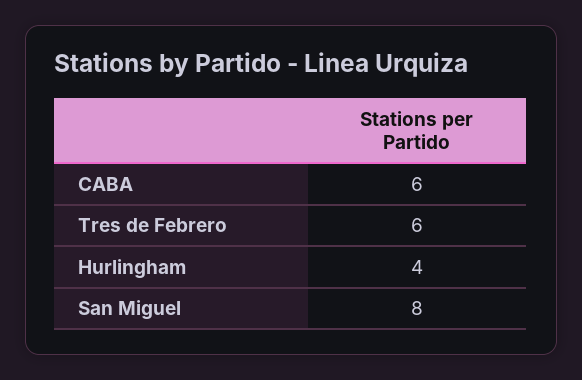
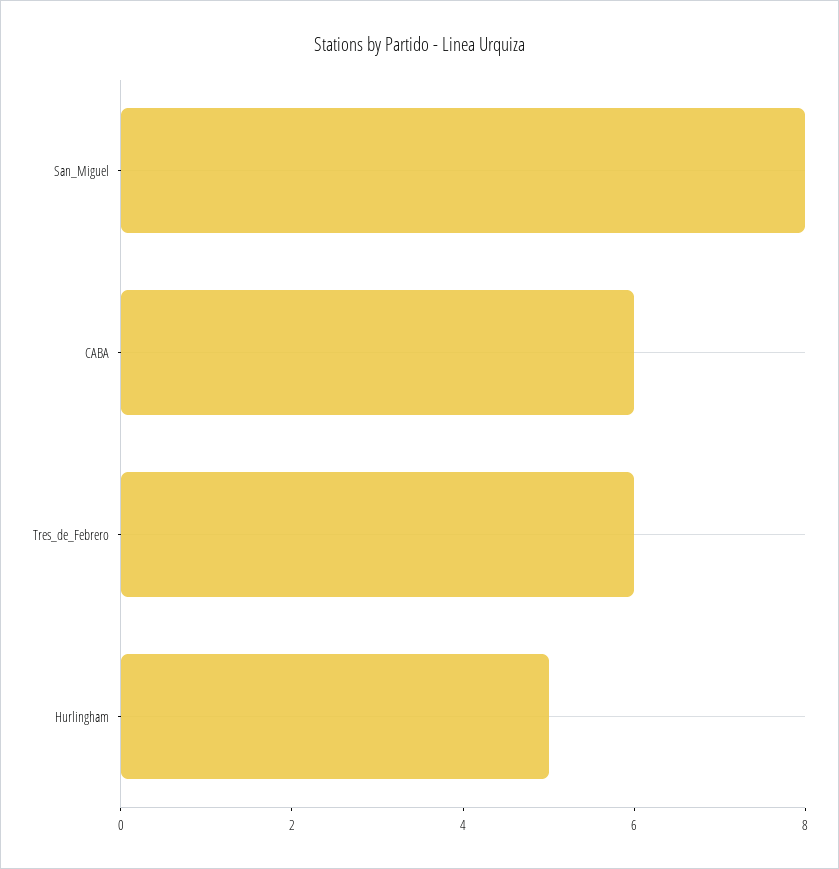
Hurlingham: 4 -> 5

